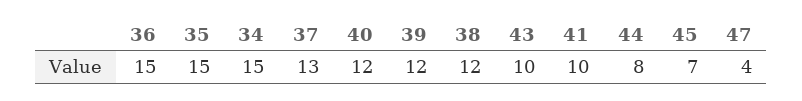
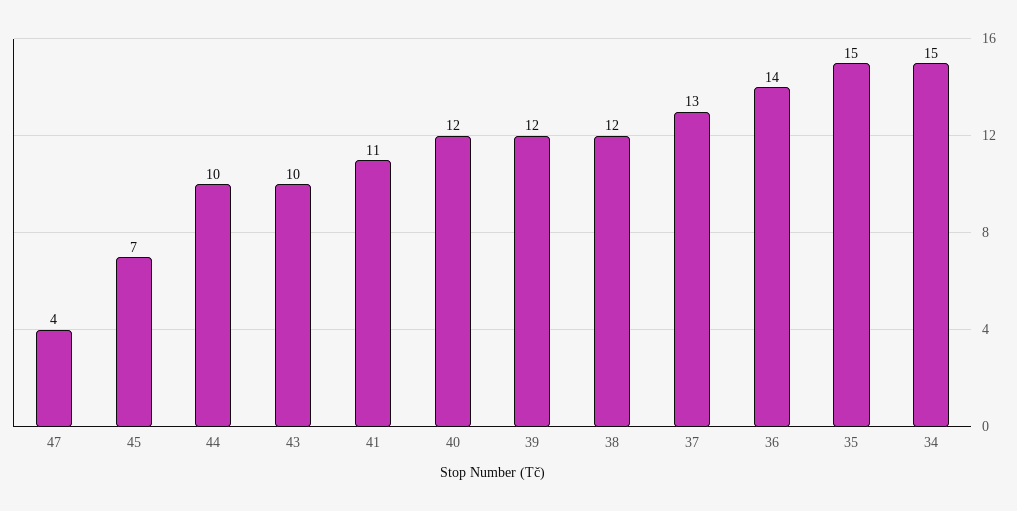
36: 15 -> 14
41: 10 -> 11
44: 8 -> 10

